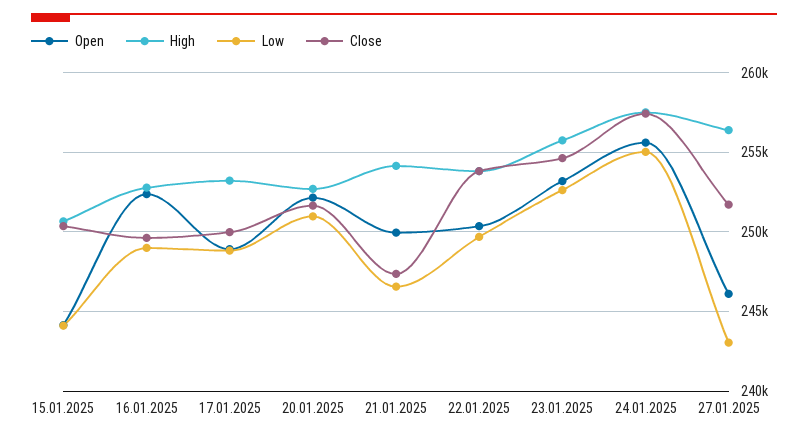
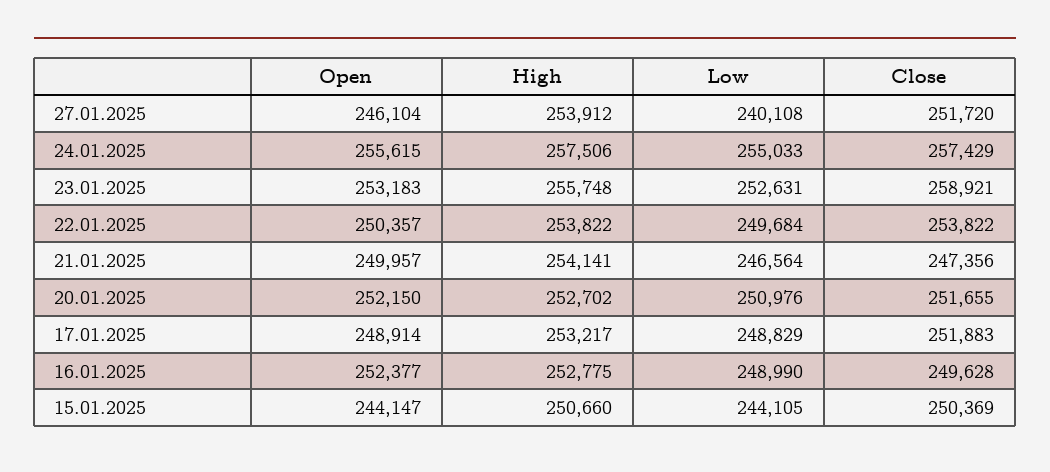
Close, 17.01.2025: 250000 -> 251883
Close, 23.01.2025: 254500 -> 258921
High, 27.01.2025: 256500 -> 253912
Low, 27.01.2025: 243000 -> 240108

